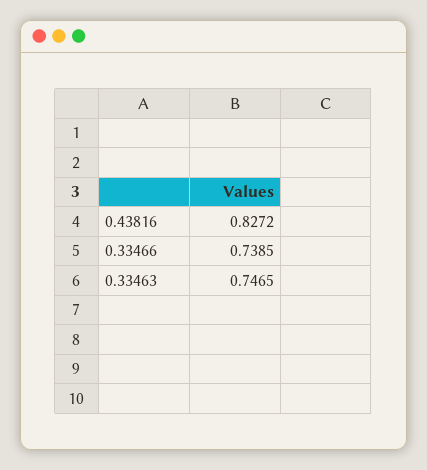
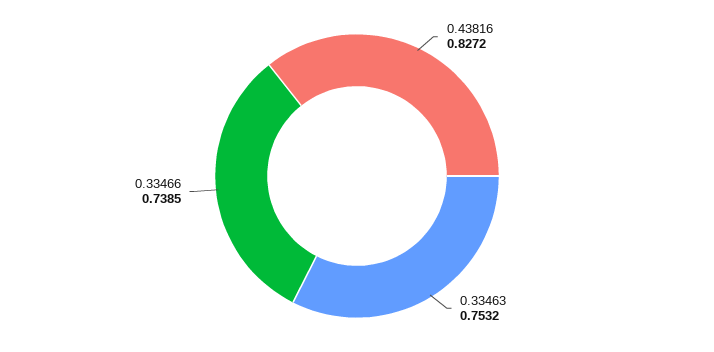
0.33463: 0.7465 -> 0.7532

